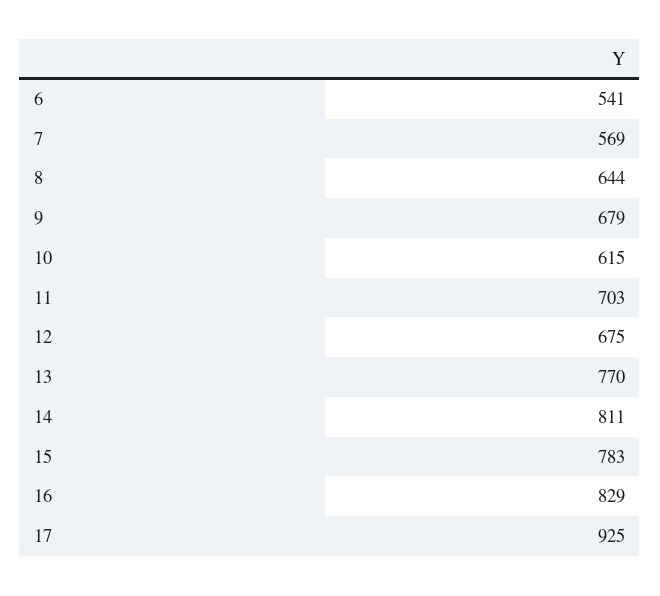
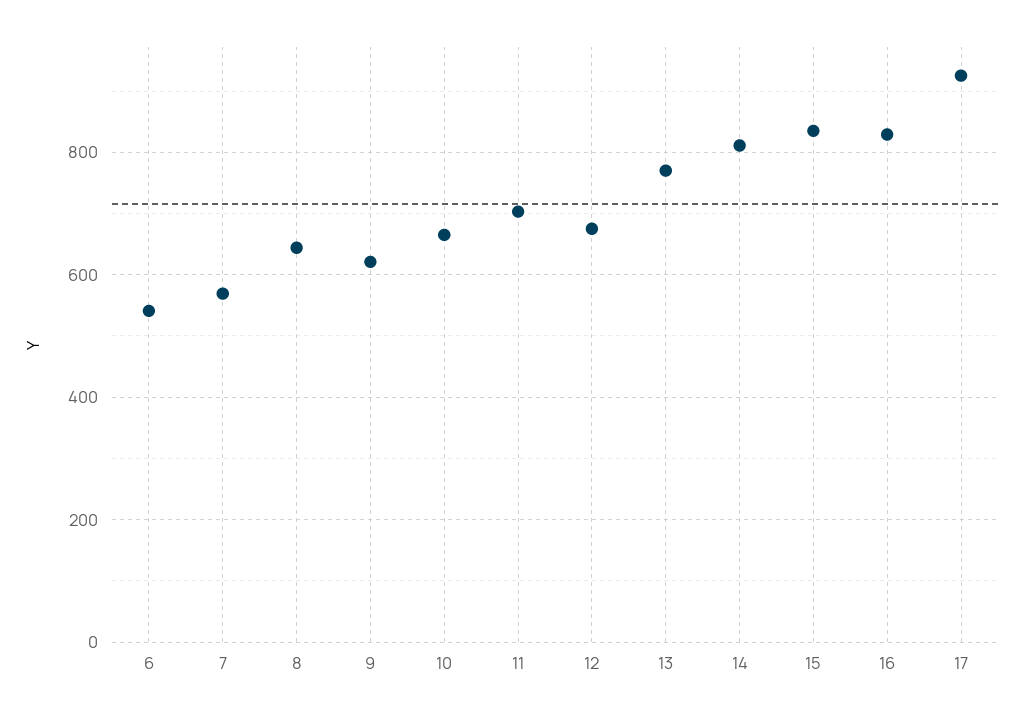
9: 679 -> 620
10: 615 -> 660
15: 783 -> 840

